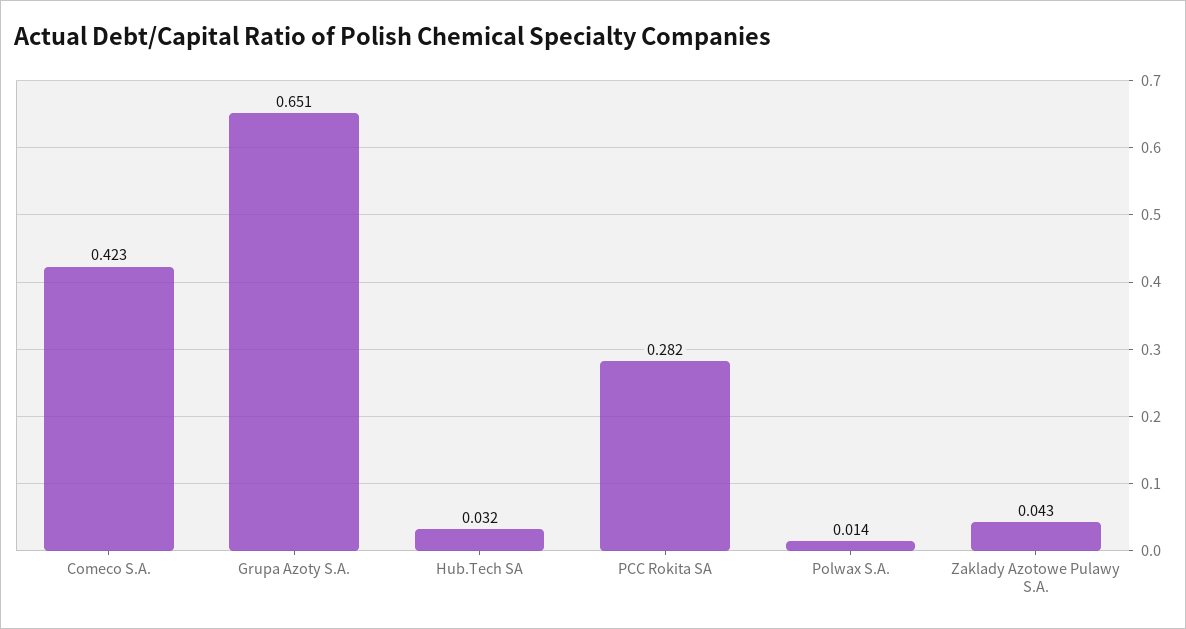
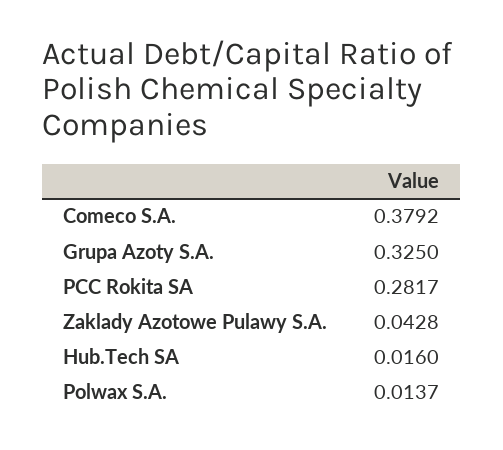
Comeco S.A.: 0.423 -> 0.3792
Grupa Azoty S.A.: 0.651 -> 0.325
Hub.Tech SA: 0.032 -> 0.016

